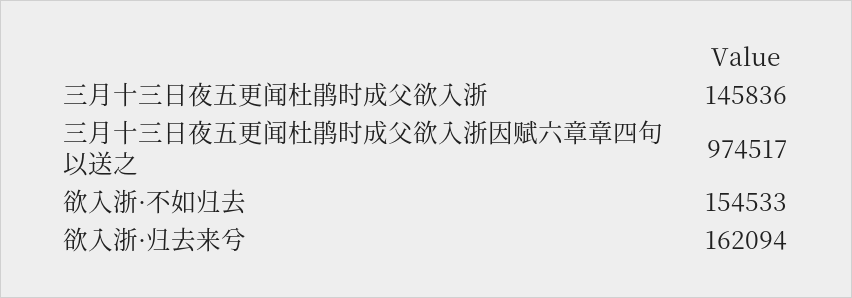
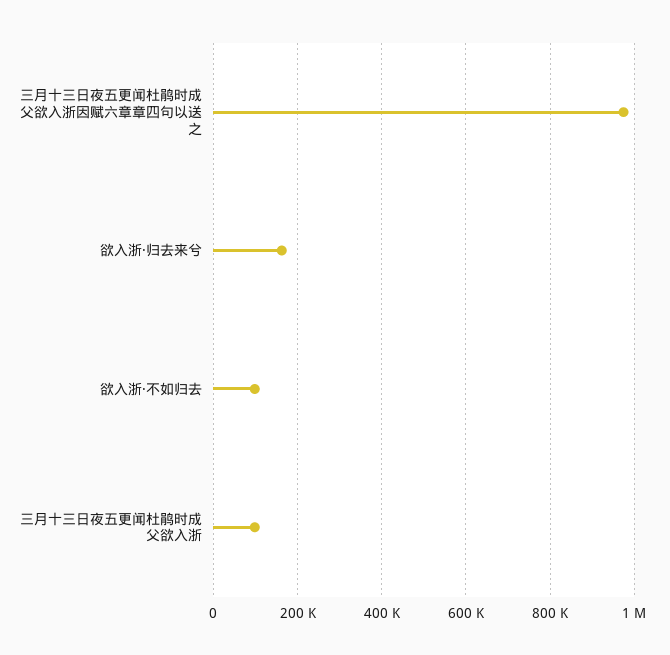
三月十三日夜五更闻杜鹃时成父欲入浙: 145836 -> 100000
欲入浙·不如归去: 154533 -> 100000

